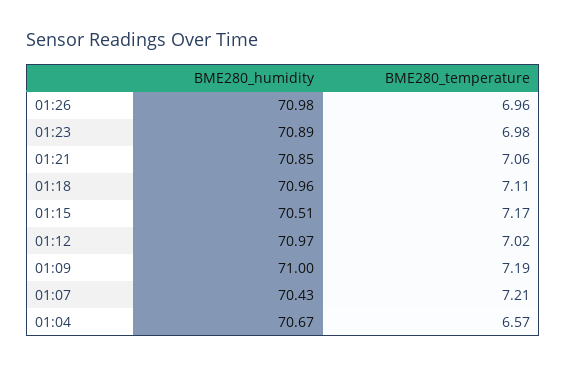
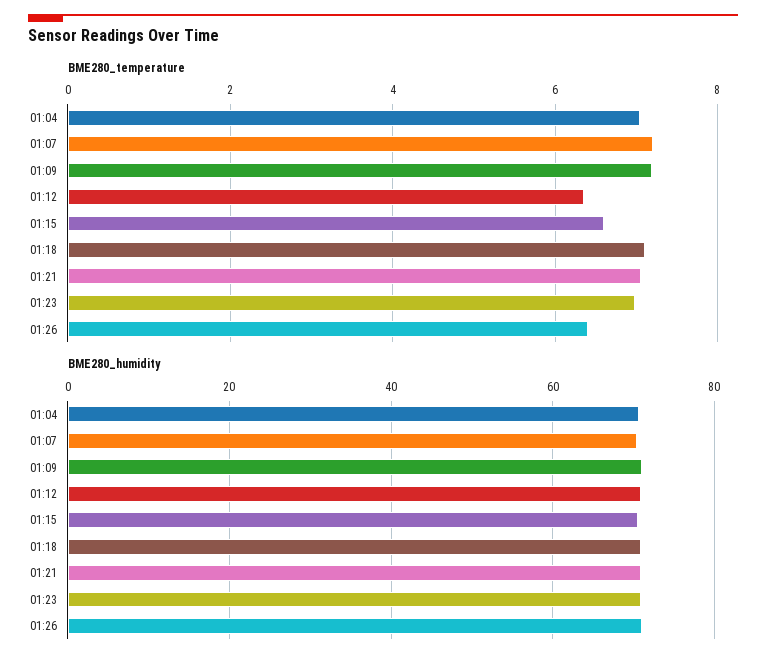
BME280_temperature, 01:26: 6.96 -> 6.4
BME280_temperature, 01:15: 7.17 -> 6.6
BME280_temperature, 01:12: 7.02 -> 6.4
BME280_temperature, 01:04: 6.57 -> 7

